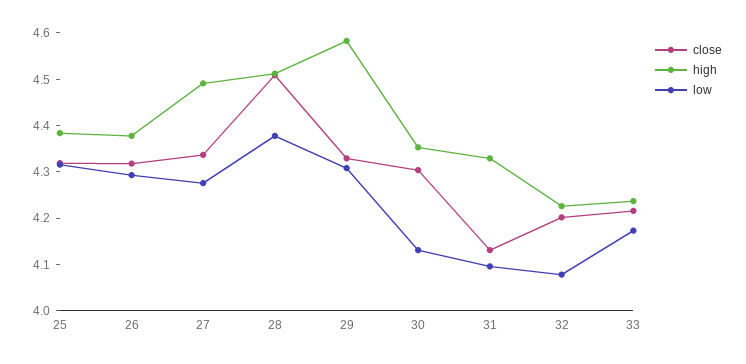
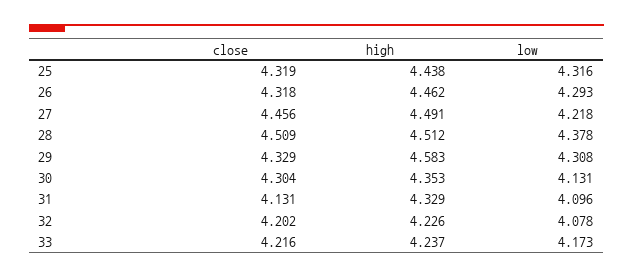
high, 25: 4.38 -> 4.438
high, 26: 4.38 -> 4.462
close, 27: 4.34 -> 4.456
low, 27: 4.28 -> 4.218

